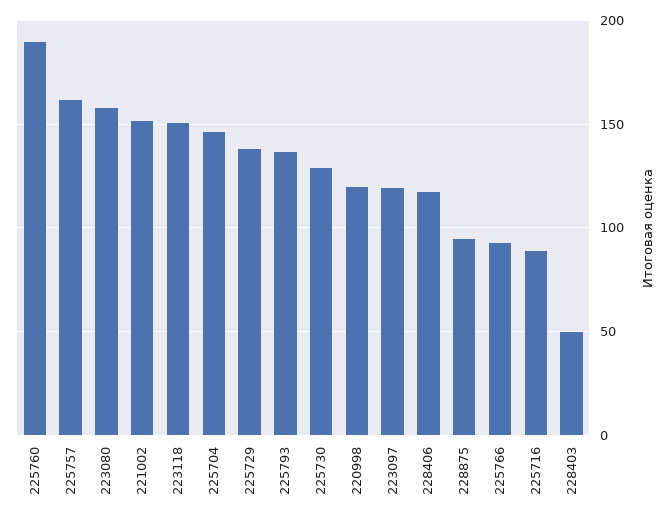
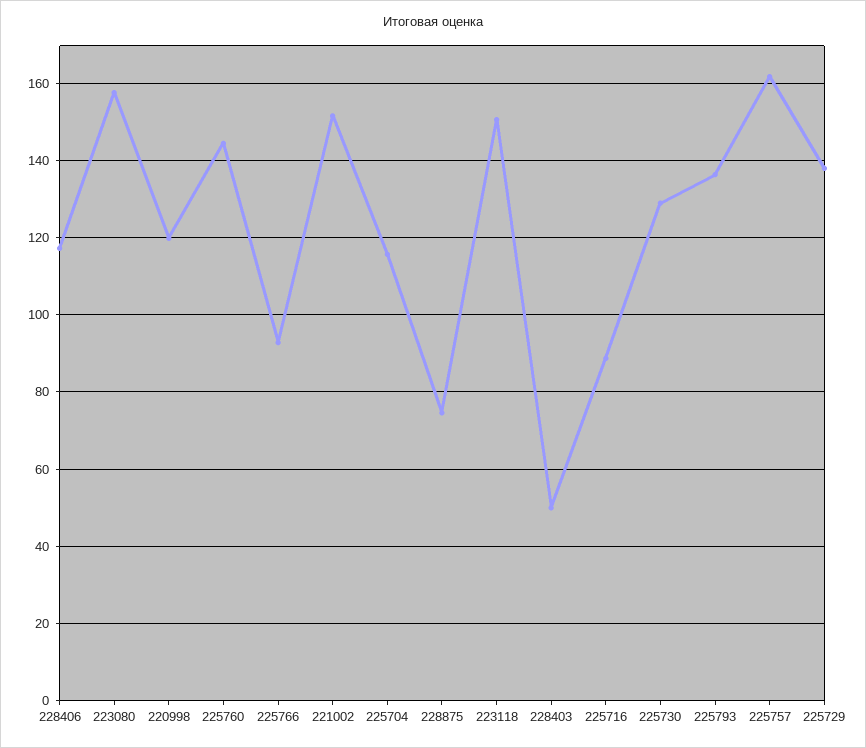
225760: 190 -> 144
225704: 145 -> 116
223097: 120 -> none
228875: 95 -> 74

